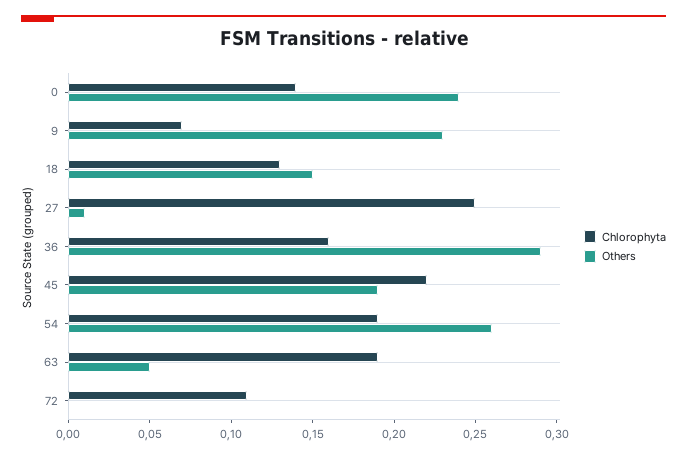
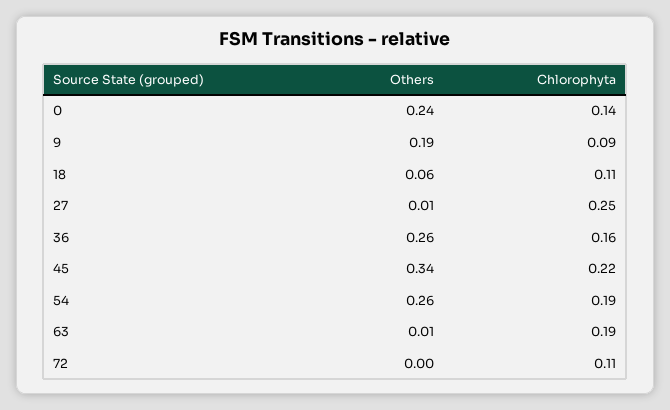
Chlorophyta, 9: 0.07 -> 0.09
Others, 9: 0.23 -> 0.19
Chlorophyta, 18: 0.13 -> 0.11
Others, 18: 0.15 -> 0.06
Others, 36: 0.29 -> 0.26
Others, 45: 0.19 -> 0.34
Others, 63: 0.05 -> 0.01

